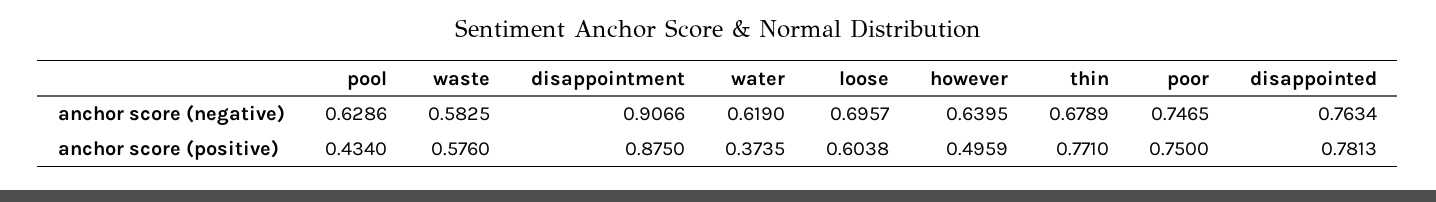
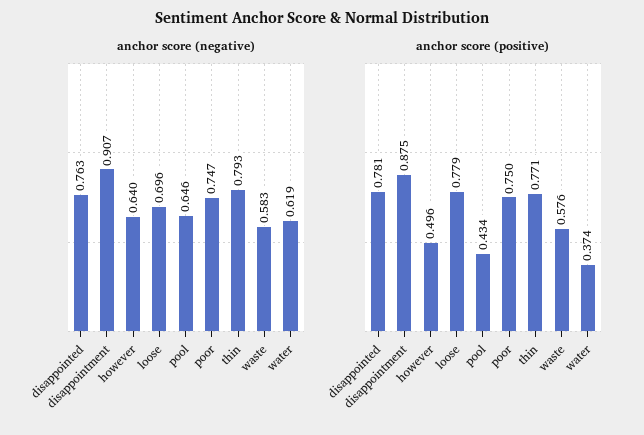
anchor score (negative), pool: 0.6286 -> 0.646
anchor score (negative), thin: 0.6789 -> 0.793
anchor score (positive), loose: 0.6038 -> 0.779

